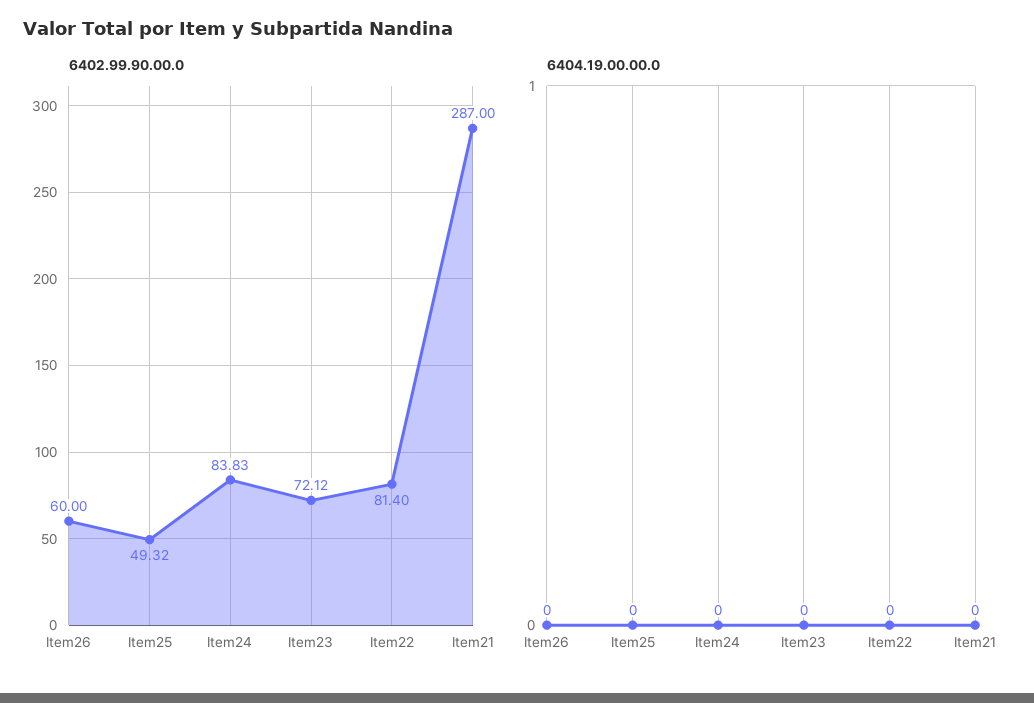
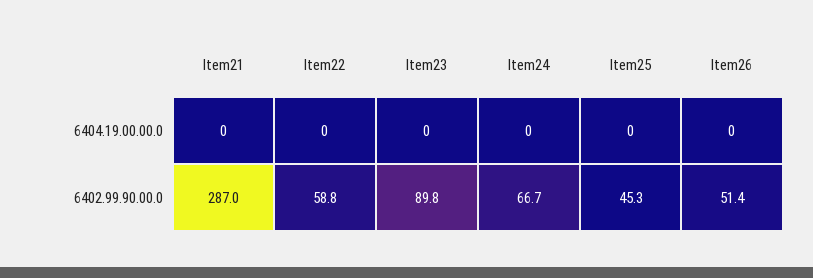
6402.99.90.00.0, Item26: 60 -> 51.4
6402.99.90.00.0, Item25: 49.32 -> 45.3
6402.99.90.00.0, Item24: 83.83 -> 66.7
6402.99.90.00.0, Item23: 72.12 -> 89.8
6402.99.90.00.0, Item22: 81.4 -> 58.8

